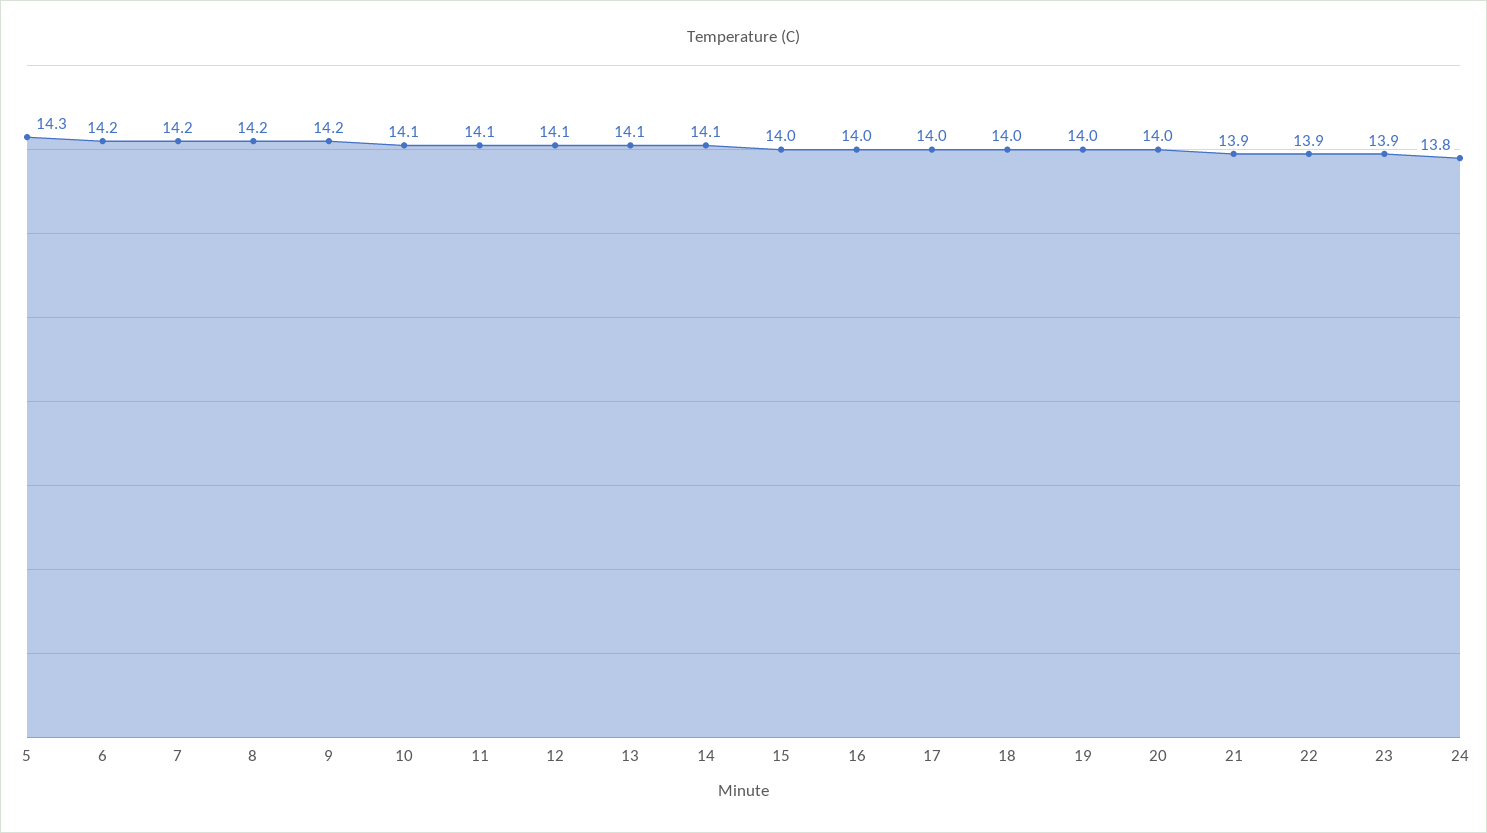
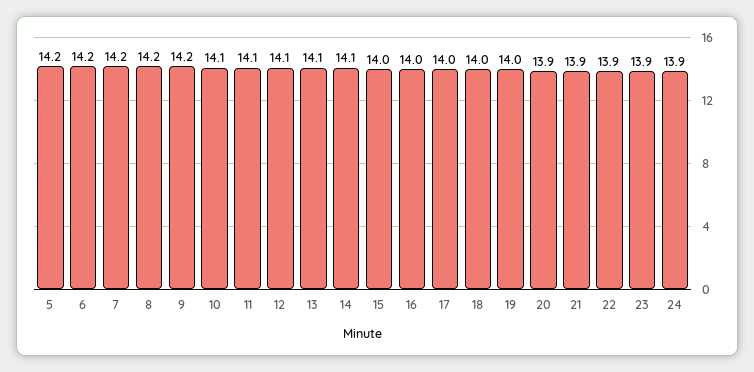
5: 14.3 -> 14.2
20: 14 -> 13.9
24: 13.8 -> 13.9

